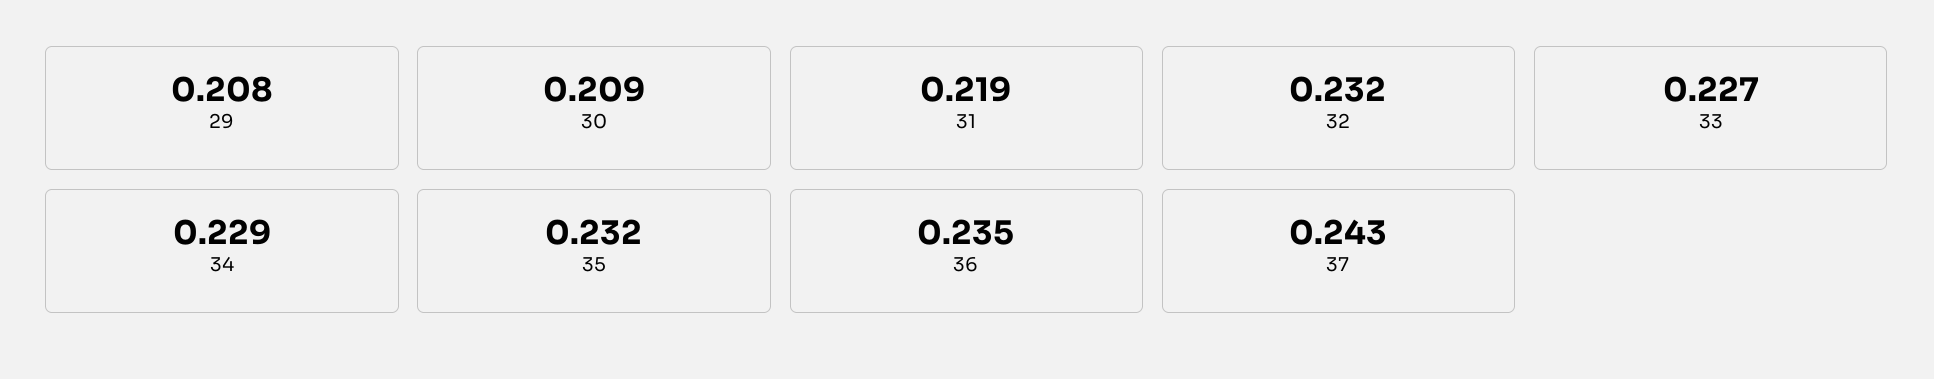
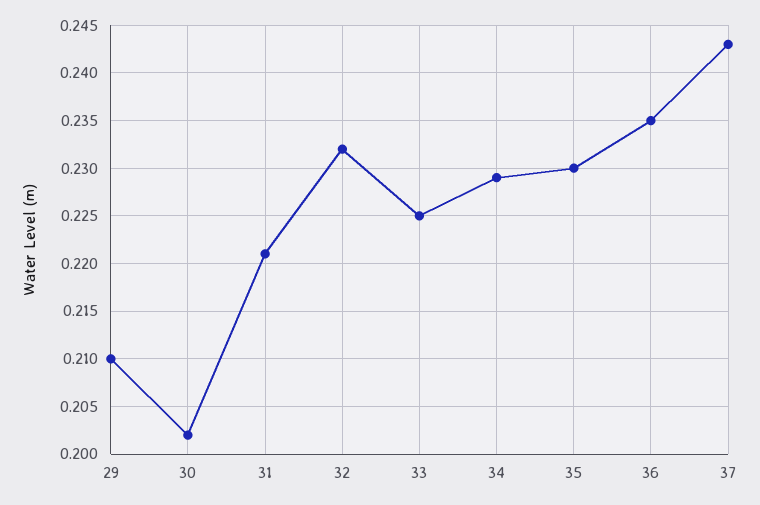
29: 0.208 -> 0.21
30: 0.209 -> 0.202
31: 0.219 -> 0.221
33: 0.227 -> 0.225
35: 0.232 -> 0.23

